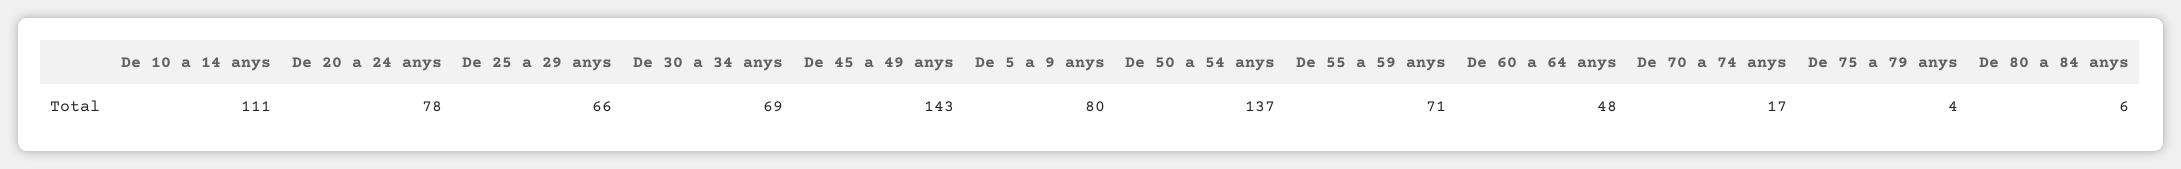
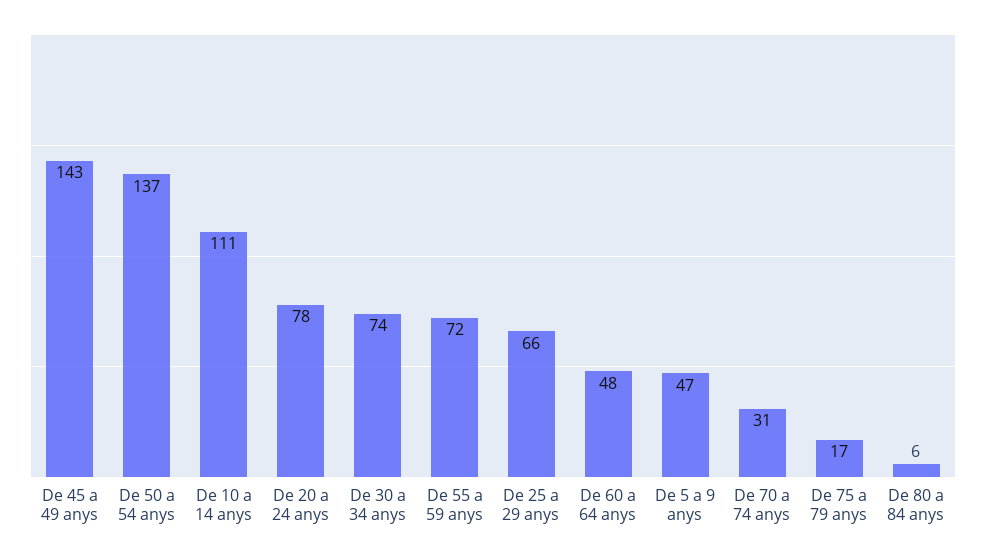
De 30 a 34 anys: 69 -> 74
De 5 a 9 anys: 80 -> 47
De 55 a 59 anys: 71 -> 72
De 70 a 74 anys: 17 -> 31
De 75 a 79 anys: 4 -> 17

